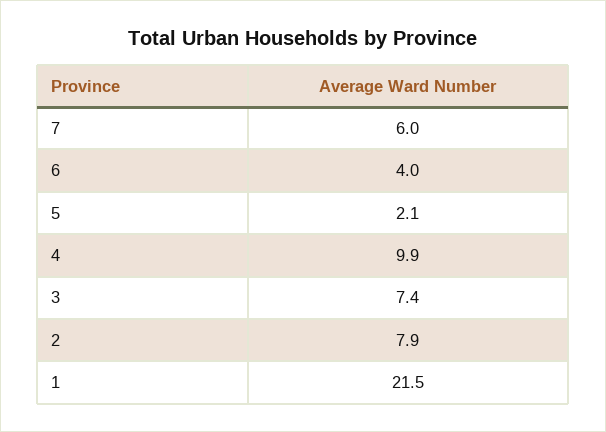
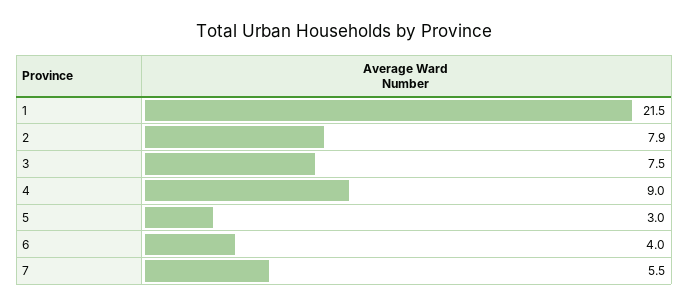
7: 6 -> 5.5
5: 2.1 -> 3
4: 9.9 -> 9
3: 7.4 -> 7.5

